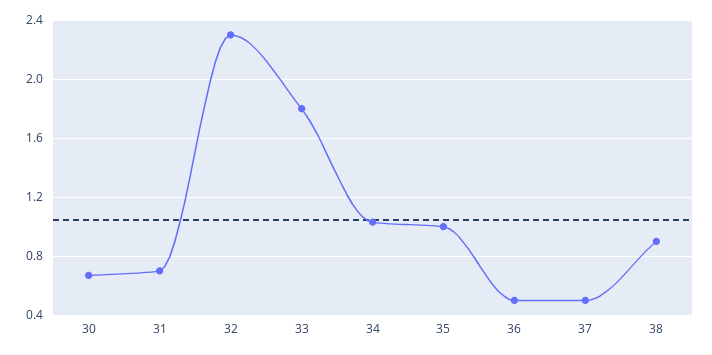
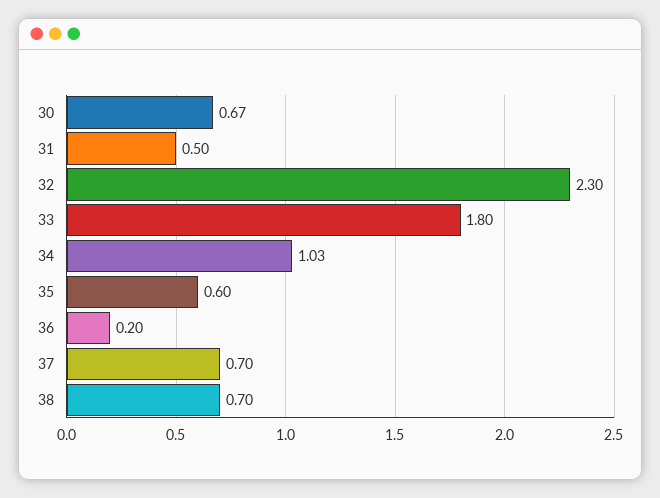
31: 0.7 -> 0.5
35: 1 -> 0.6
36: 0.5 -> 0.2
37: 0.5 -> 0.7
38: 0.9 -> 0.7

